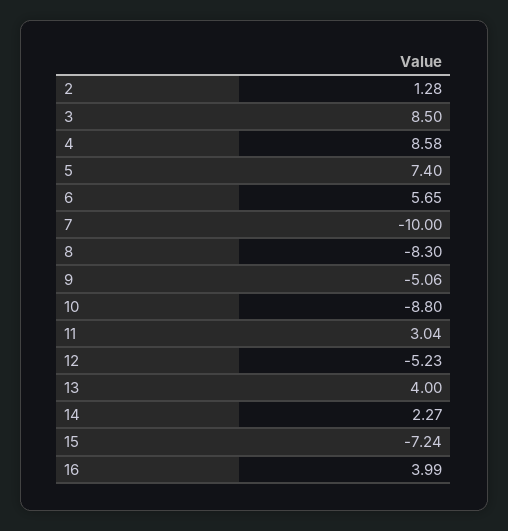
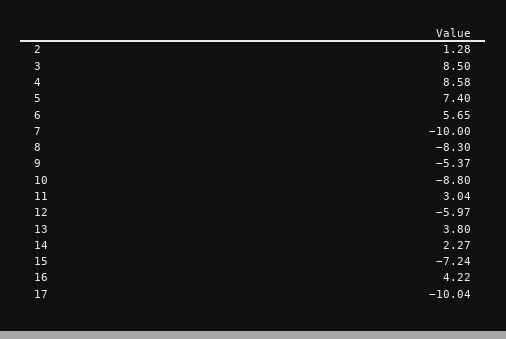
9: -5.06 -> -5.37
12: -5.23 -> -5.97
13: 4 -> 3.8
16: 3.99 -> 4.22
17: none -> -10.04

